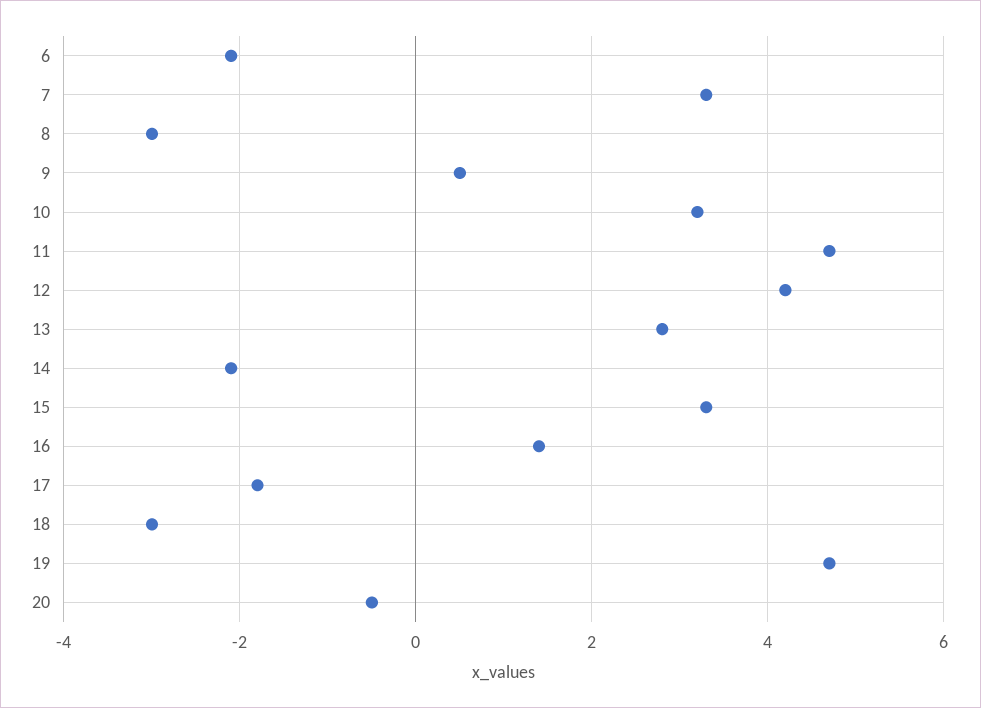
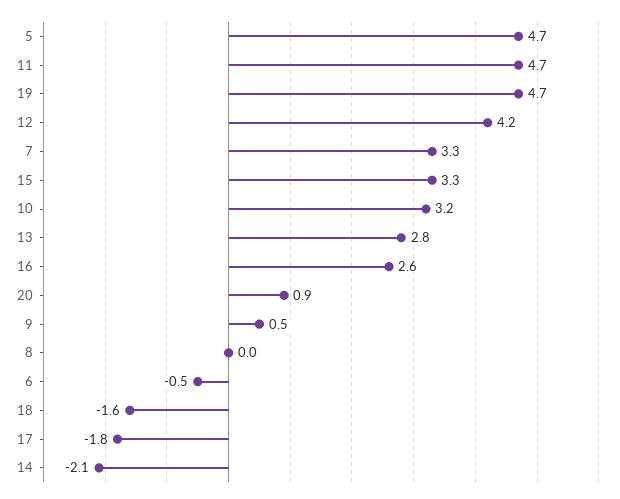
6: -2 -> -0.5
8: -3 -> 0
16: 1.5 -> 2.6
18: -3 -> -1.6
20: -0.5 -> 0.9
5: none -> 4.7

